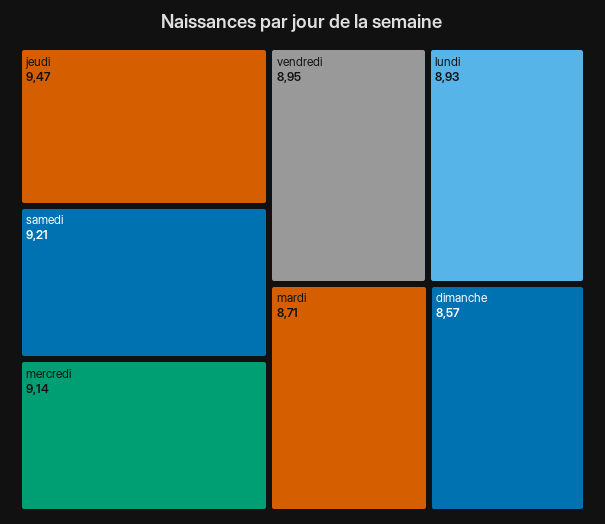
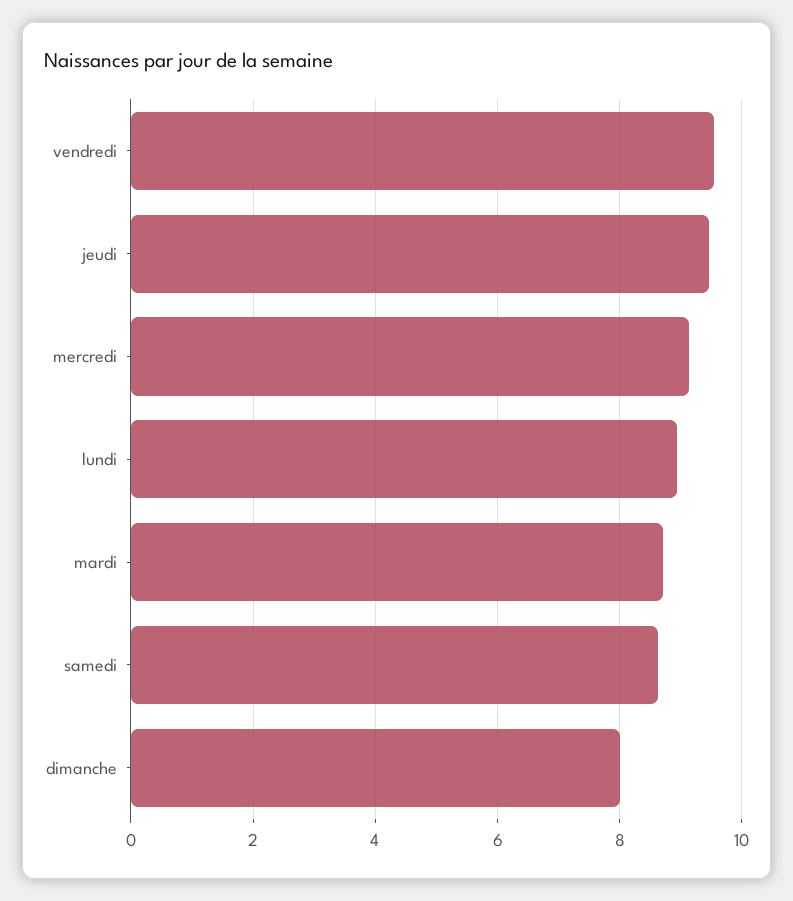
samedi: 9.21 -> 8.6
vendredi: 8.95 -> 9.6
dimanche: 8.57 -> 8

